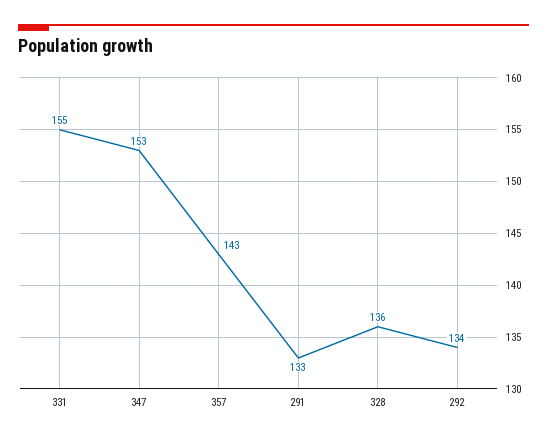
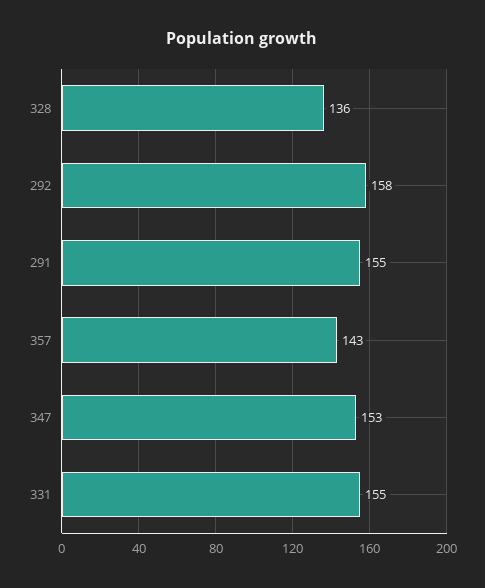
291: 133 -> 155
292: 134 -> 158

